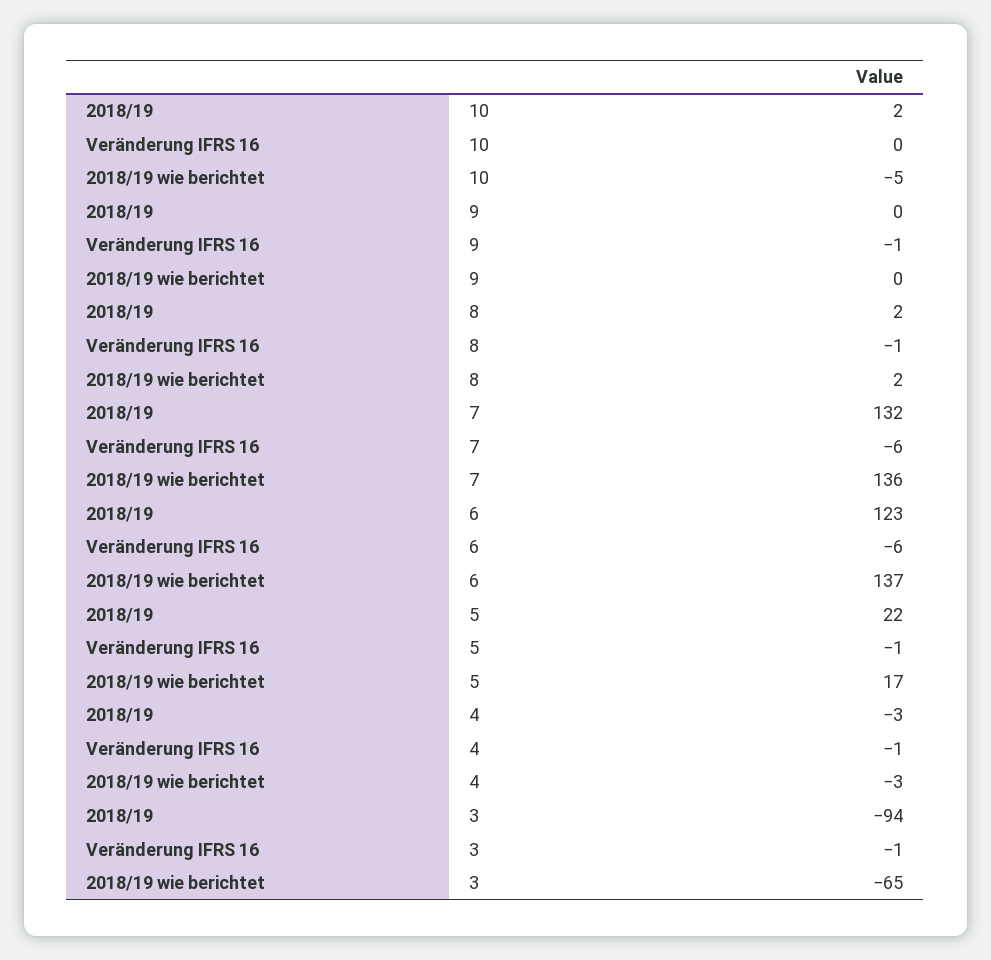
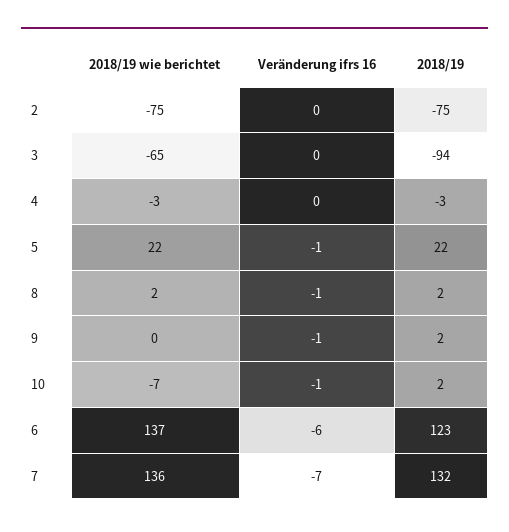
Veränderung IFRS 16, 10: 0 -> -1
2018/19 wie berichtet, 10: -5 -> -7
2018/19, 9: 0 -> 2
Veränderung IFRS 16, 7: -6 -> -7
2018/19 wie berichtet, 5: 17 -> 22
Veränderung IFRS 16, 4: -1 -> 0
Veränderung IFRS 16, 3: -1 -> 0
2018/19 wie berichtet, 2: none -> -75
Veränderung IFRS 16, 2: none -> 0
2018/19, 2: none -> -75

